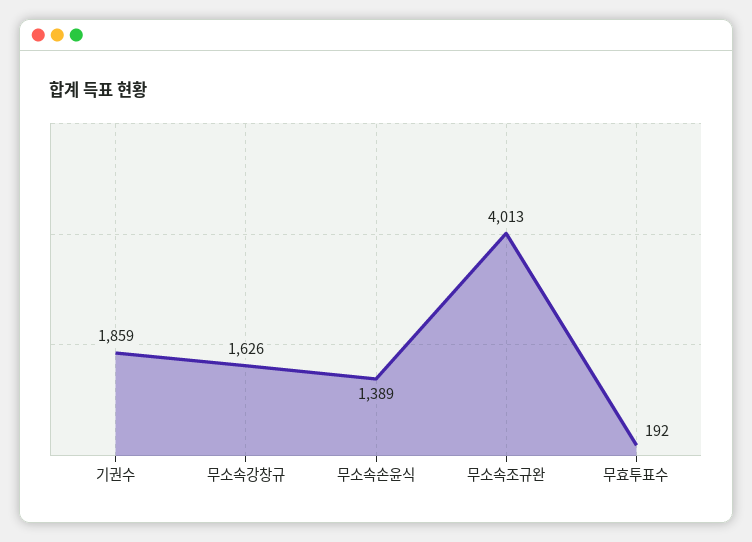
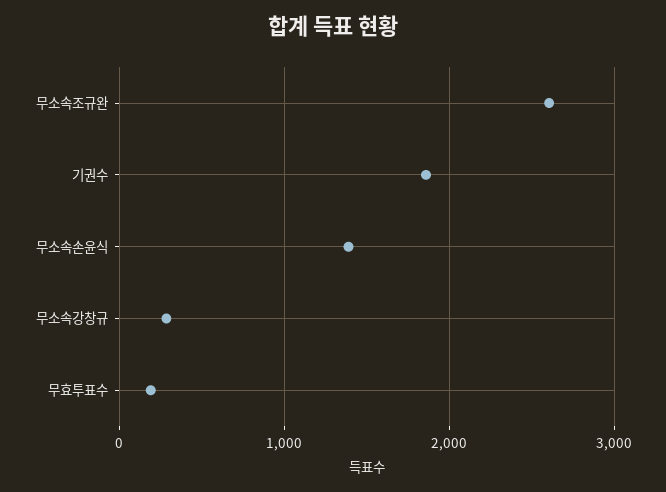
무소속강창규: 1626 -> 300
무소속조규완: 4013 -> 2600

